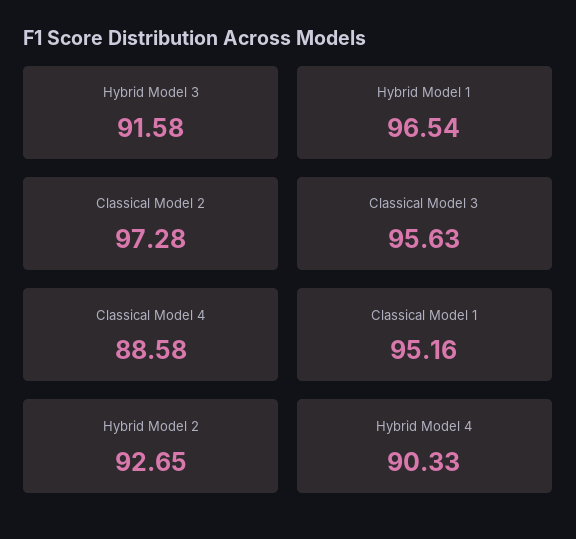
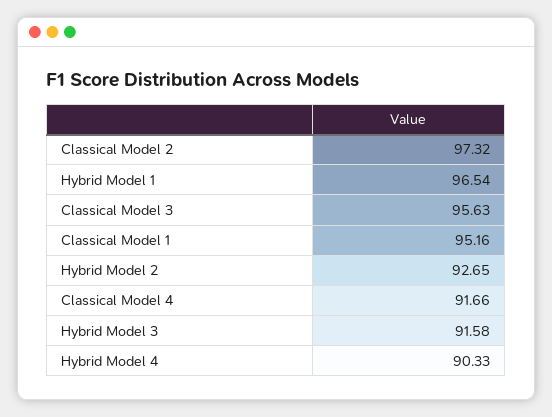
Classical Model 2: 97.28 -> 97.32
Classical Model 4: 88.58 -> 91.66

